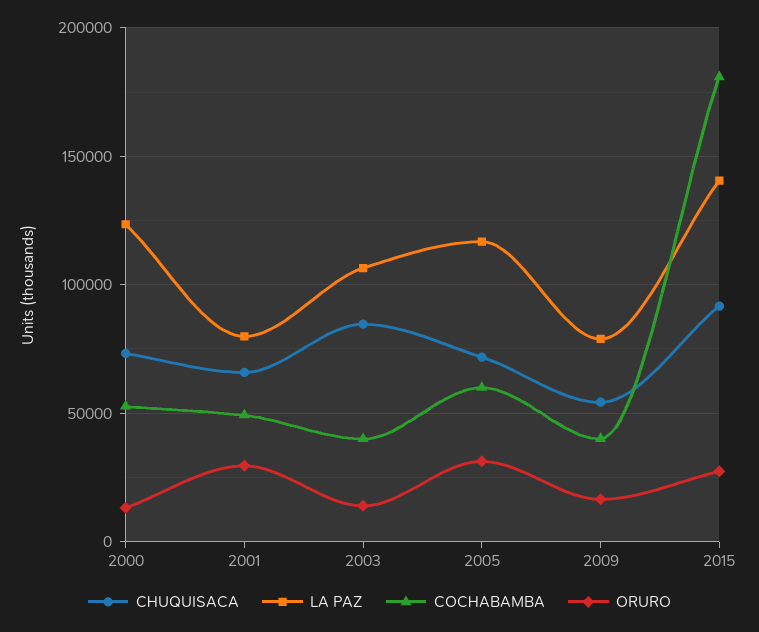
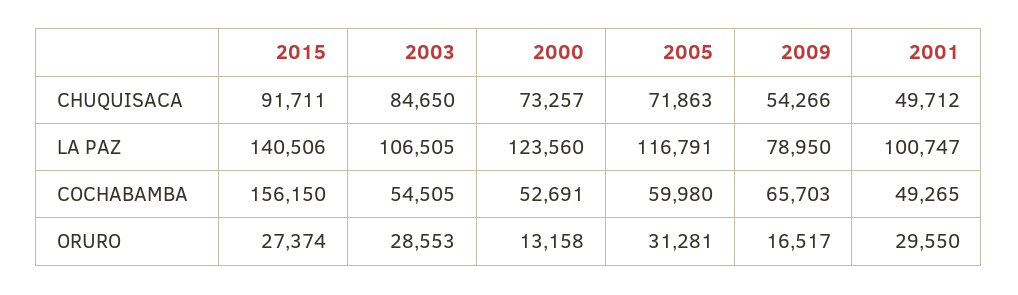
CHUQUISACA, 2001: 65000 -> 49712
LA PAZ, 2001: 80000 -> 100747
COCHABAMBA, 2003: 40000 -> 54505
ORURO, 2003: 15000 -> 28553
COCHABAMBA, 2009: 40000 -> 65703
COCHABAMBA, 2015: 180000 -> 156150

